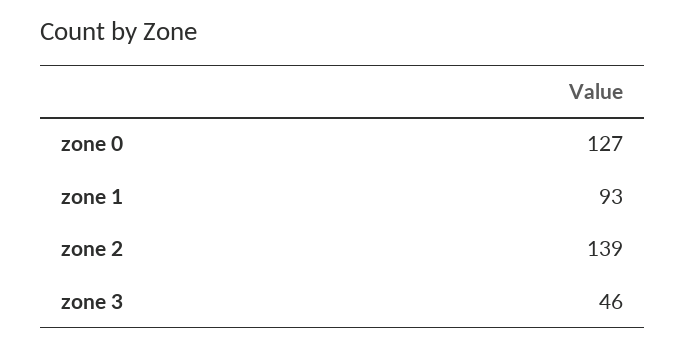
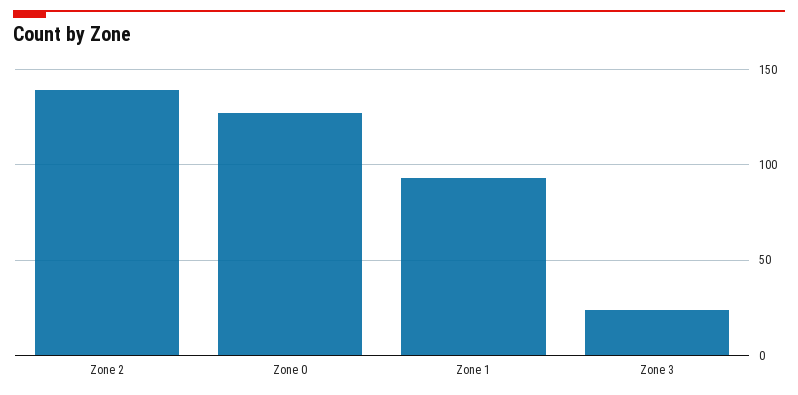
zone 3: 46 -> 25

